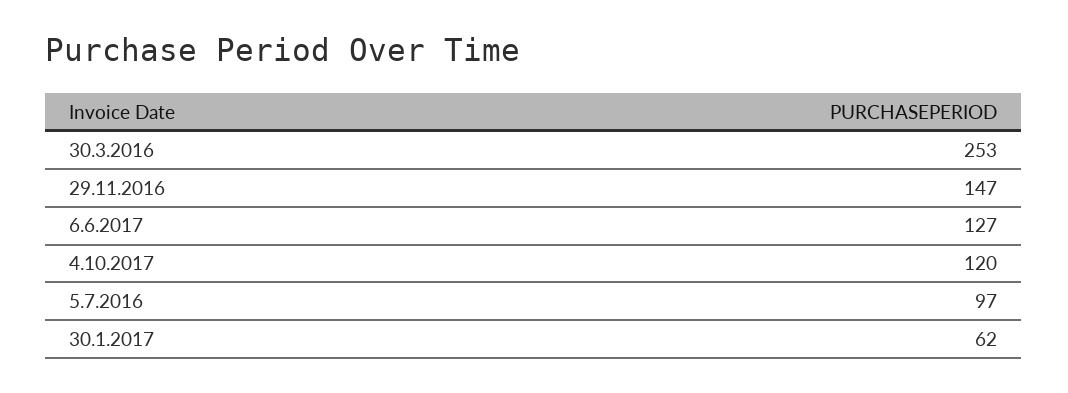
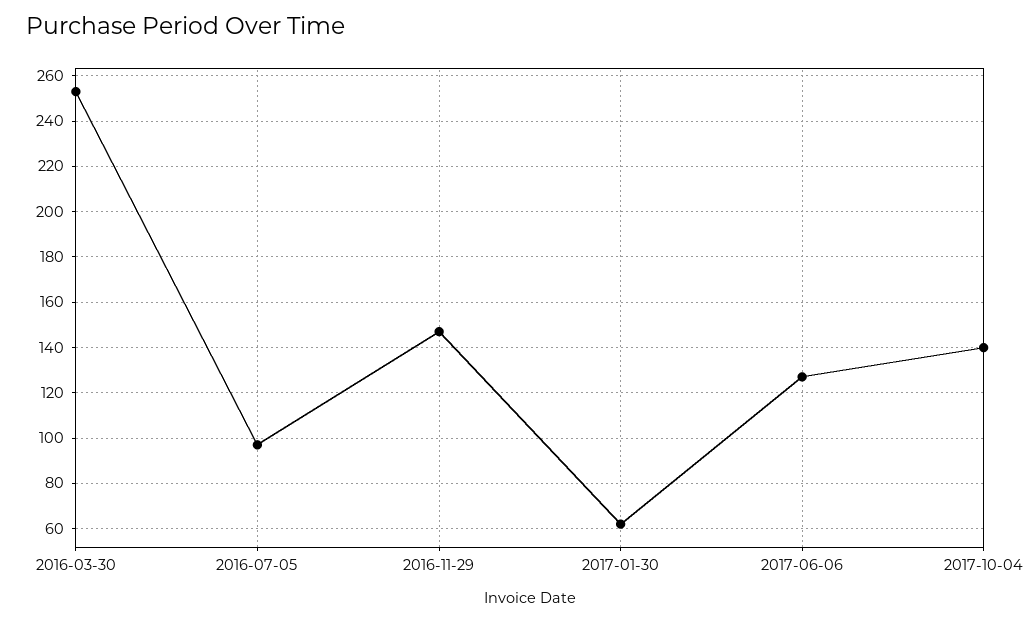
4.10.2017: 120 -> 140

